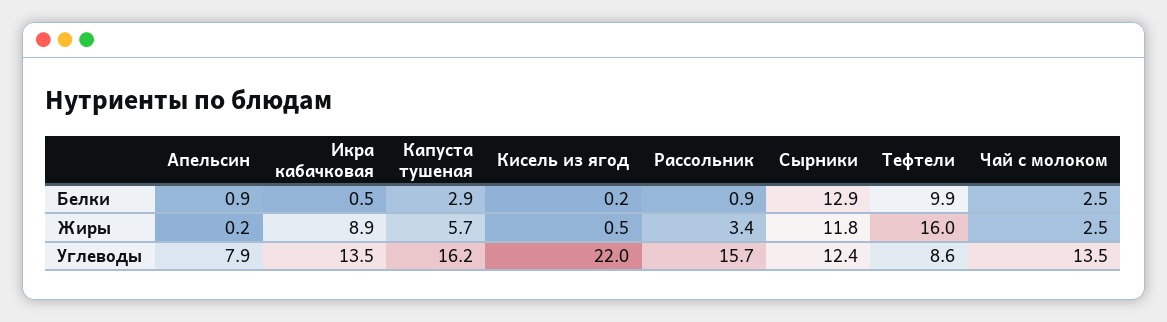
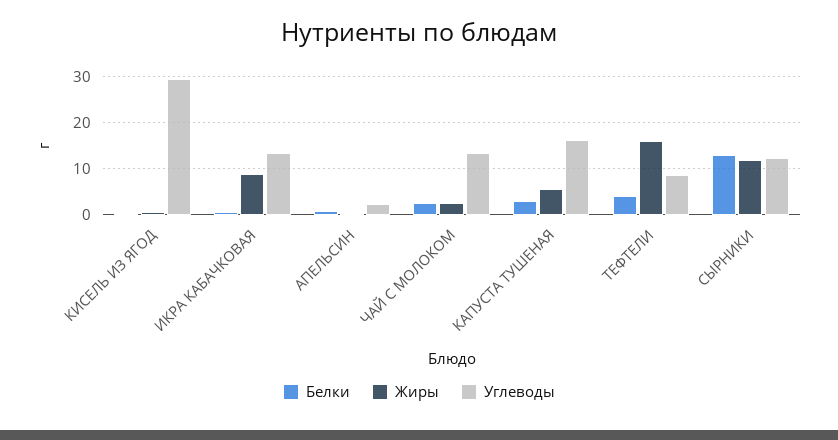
Белки, Рассольник: 0.9 -> none
Белки, Тефтели: 9.9 -> 4
Жиры, Рассольник: 3.4 -> none
Углеводы, Апельсин: 7.9 -> 2
Углеводы, Кисель из ягод: 22 -> 30
Углеводы, Рассольник: 15.7 -> none

